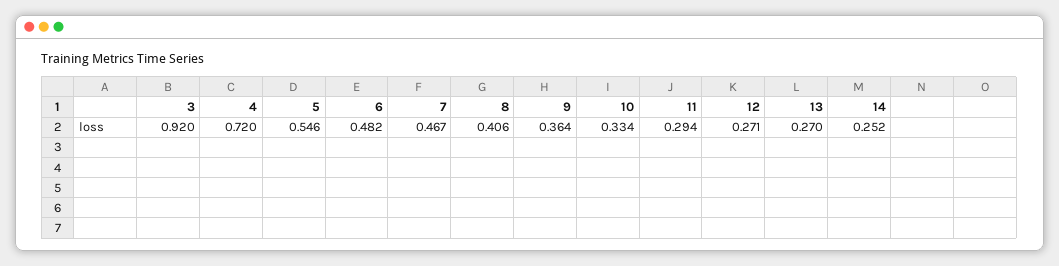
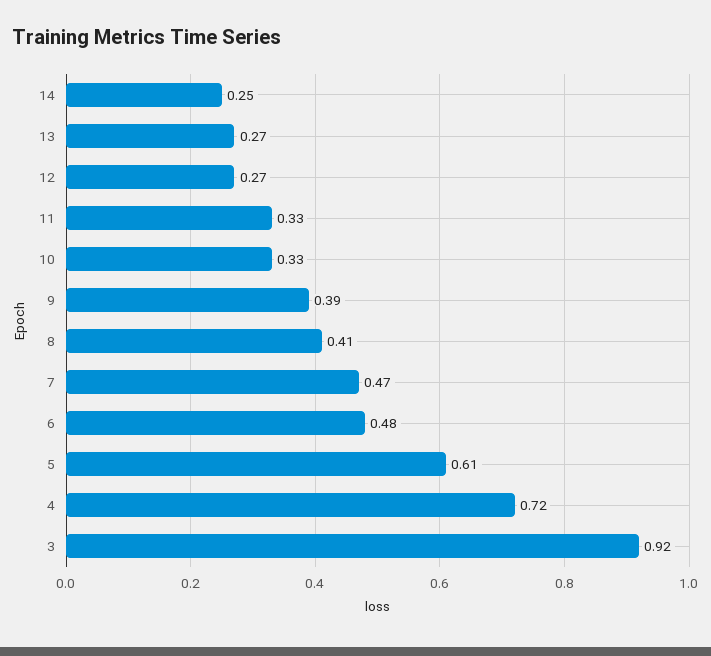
5: 0.546 -> 0.61
9: 0.364 -> 0.39
11: 0.294 -> 0.33

